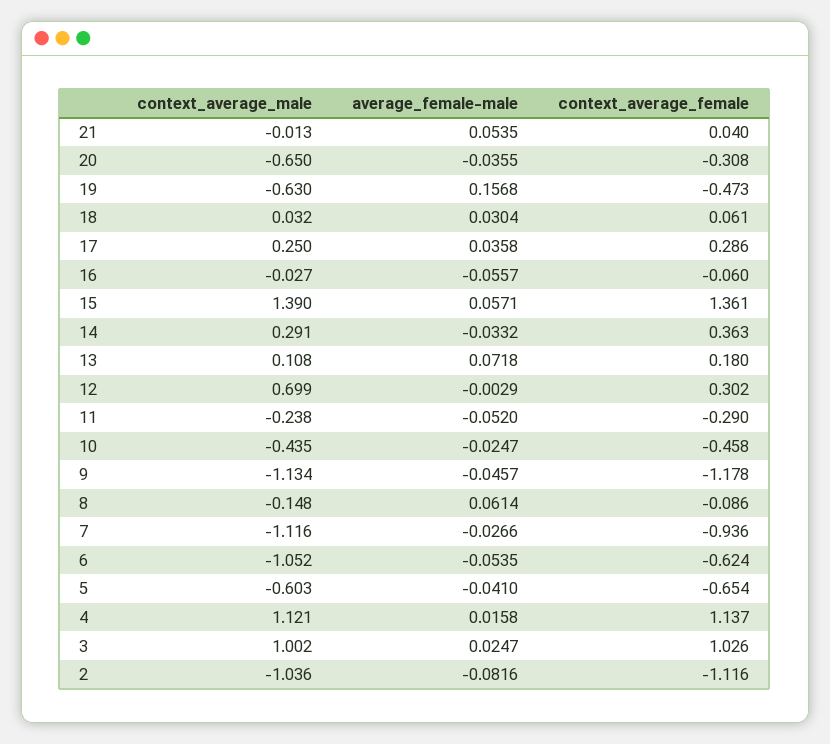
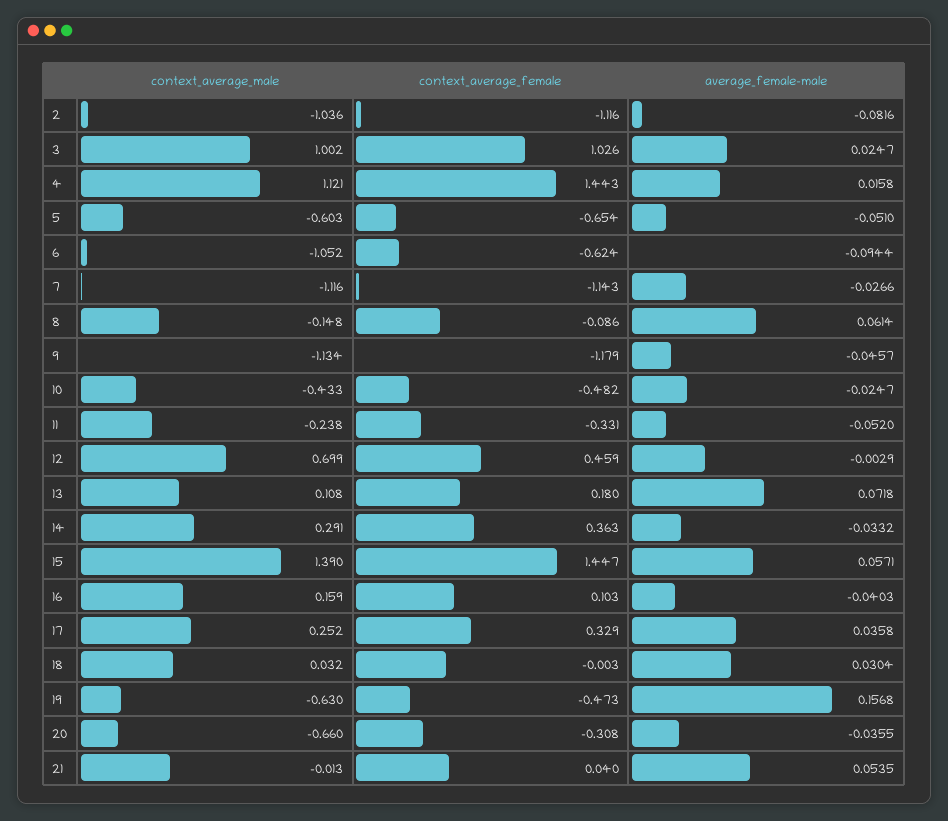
context_average_male, 20: -0.65 -> -0.66
context_average_female, 18: 0.061 -> -0.003
context_average_male, 17: 0.25 -> 0.252
context_average_female, 17: 0.286 -> 0.329
context_average_male, 16: -0.027 -> 0.159
average_female-male, 16: -0.0557 -> -0.0403
context_average_female, 16: -0.06 -> 0.103
context_average_female, 15: 1.361 -> 1.447
context_average_female, 12: 0.302 -> 0.459
context_average_female, 11: -0.29 -> -0.331
context_average_male, 10: -0.435 -> -0.433
context_average_female, 10: -0.458 -> -0.482
context_average_female, 9: -1.178 -> -1.179
context_average_female, 7: -0.936 -> -1.143
average_female-male, 6: -0.0535 -> -0.0944
average_female-male, 5: -0.041 -> -0.051
context_average_female, 4: 1.137 -> 1.443

